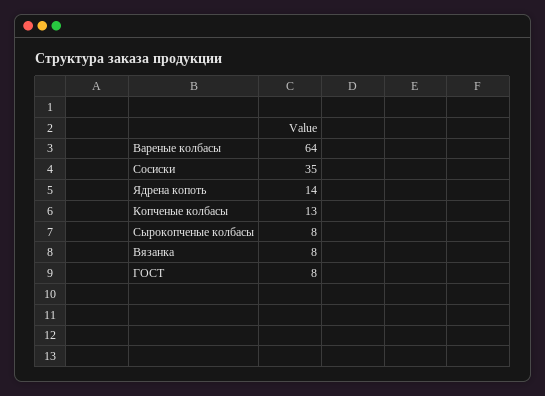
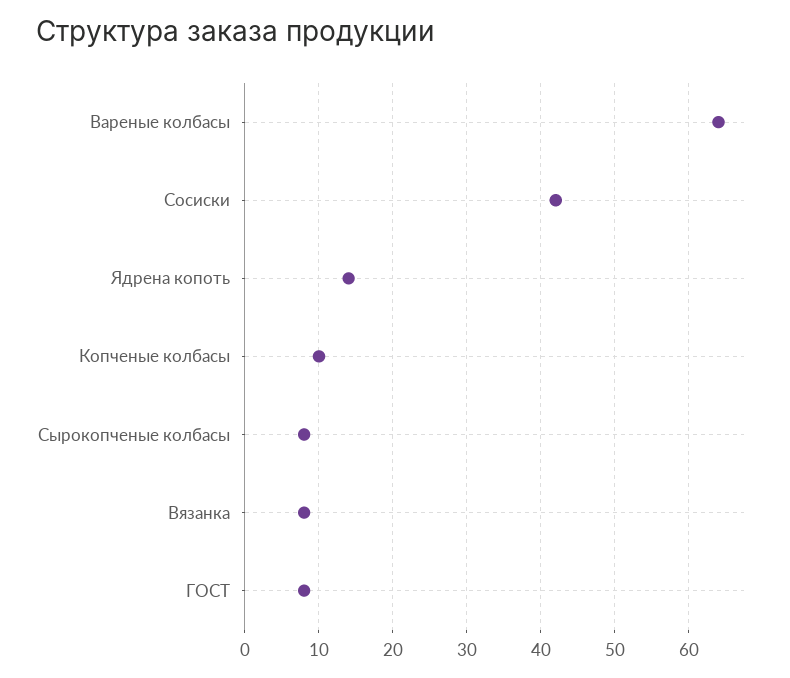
Сосиски: 35 -> 42
Копченые колбасы: 13 -> 10

